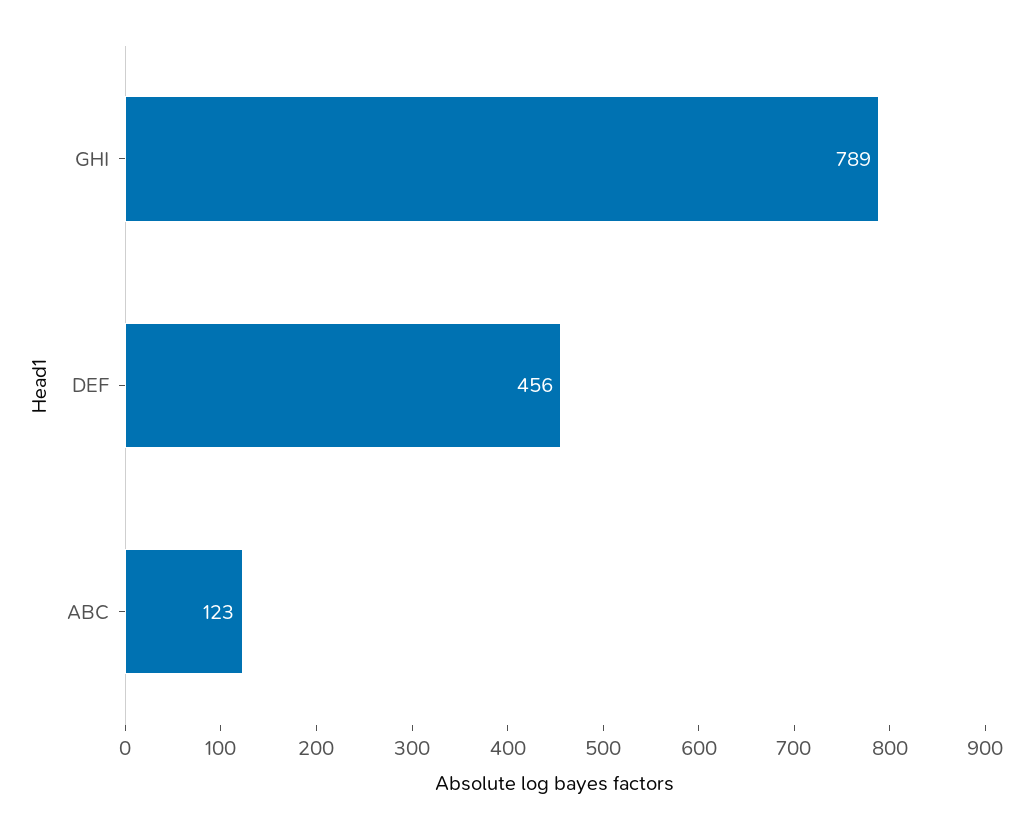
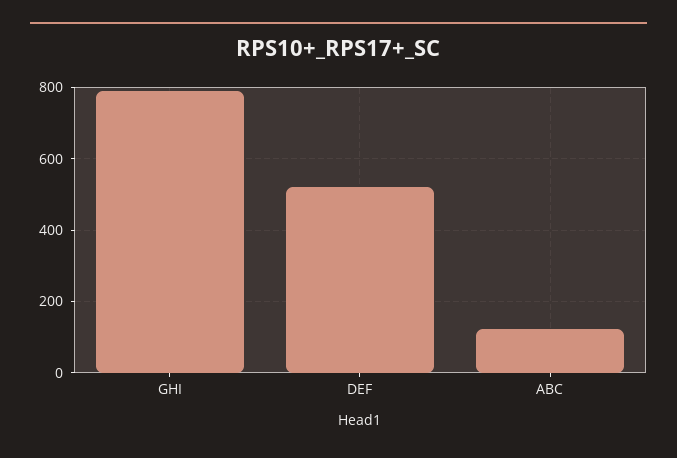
DEF: 456 -> 520

